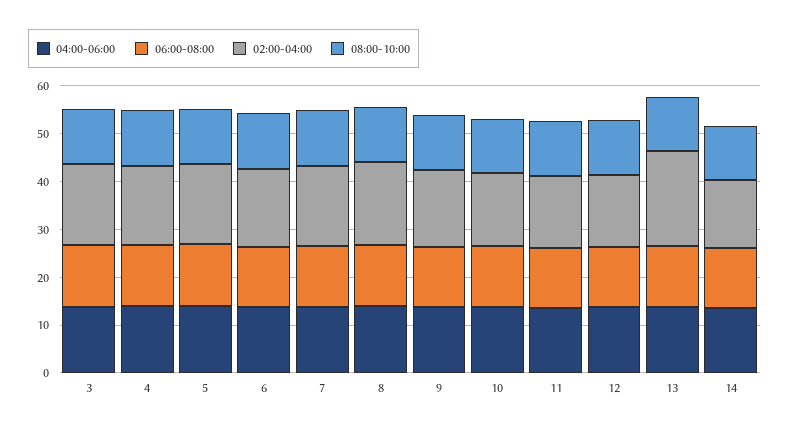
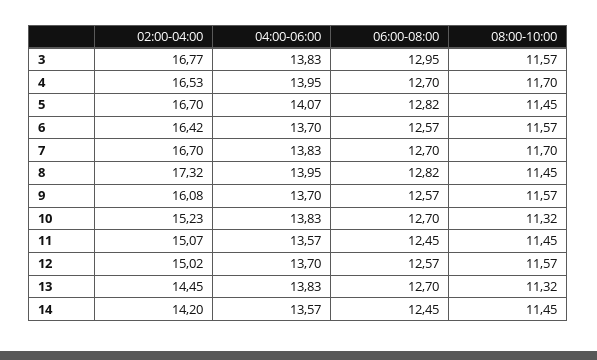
02:00-04:00, 13: 20 -> 14.45

